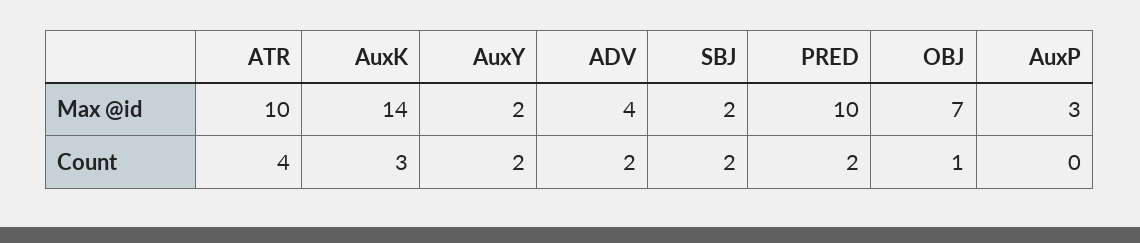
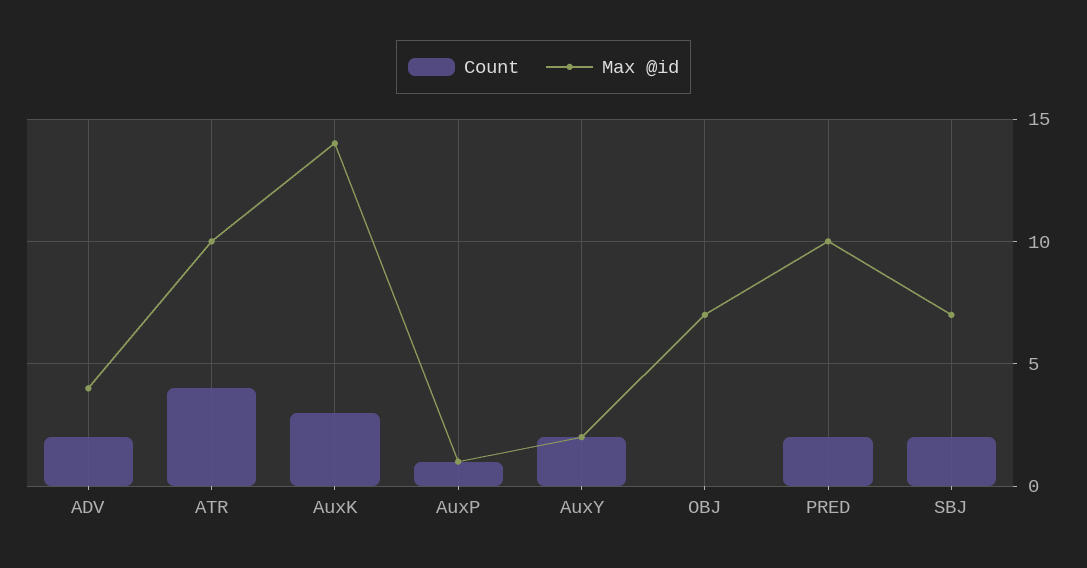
Max @id, SBJ: 2 -> 7
Max @id, AuxP: 3 -> 1
Count, OBJ: 1 -> 0
Count, AuxP: 0 -> 1

